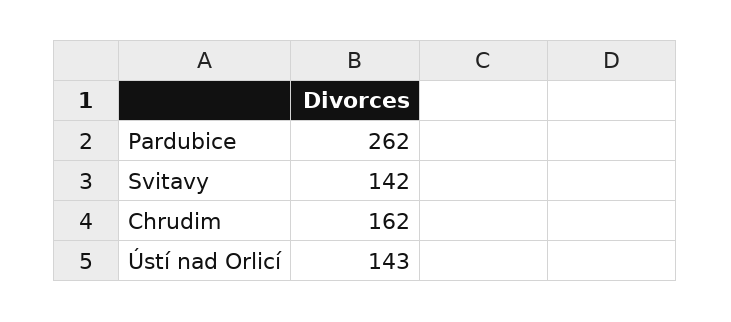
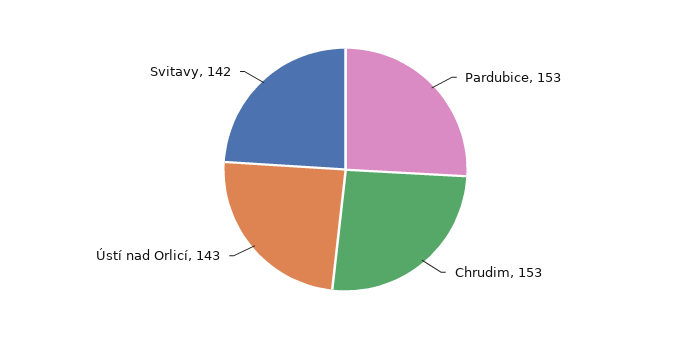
Pardubice: 262 -> 153
Chrudim: 162 -> 153

